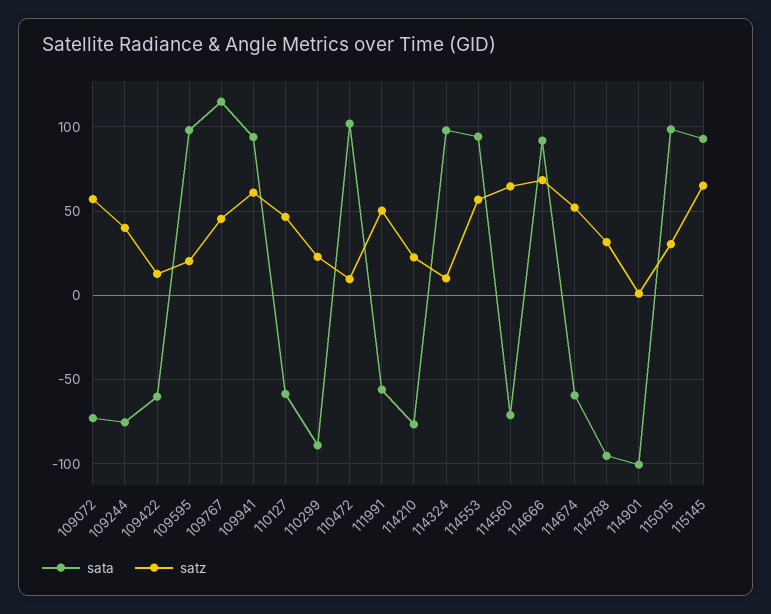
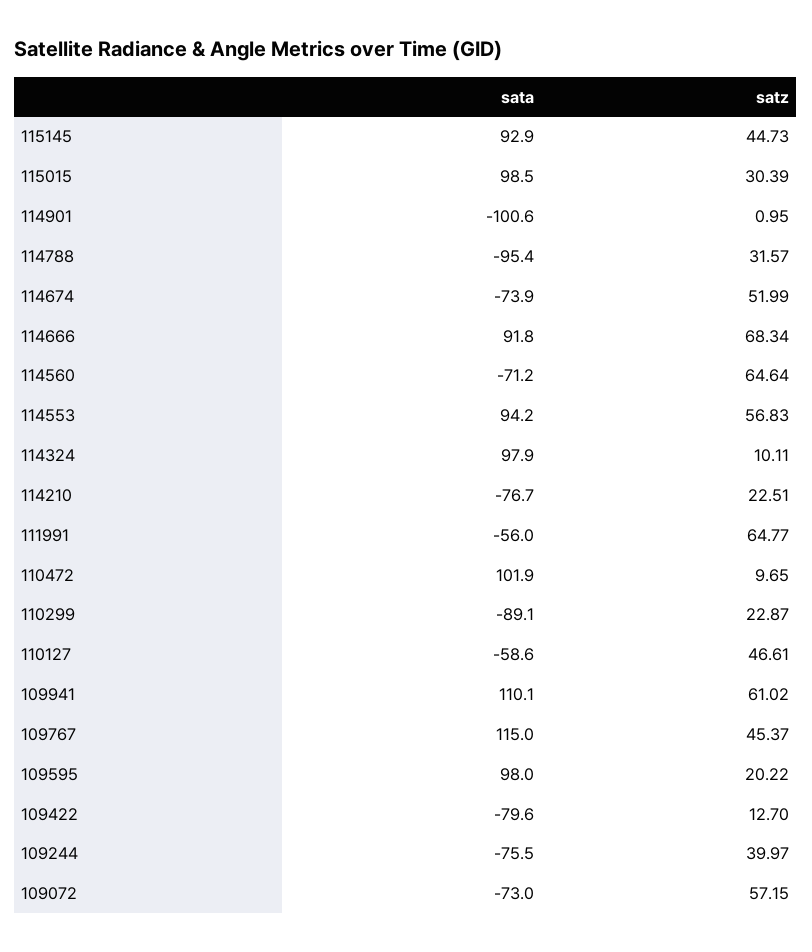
sata, 109422: -60 -> -79.6
sata, 109941: 95 -> 110.1
satz, 111991: 50 -> 64.77
sata, 114674: -60 -> -73.9
satz, 115145: 65 -> 44.73

